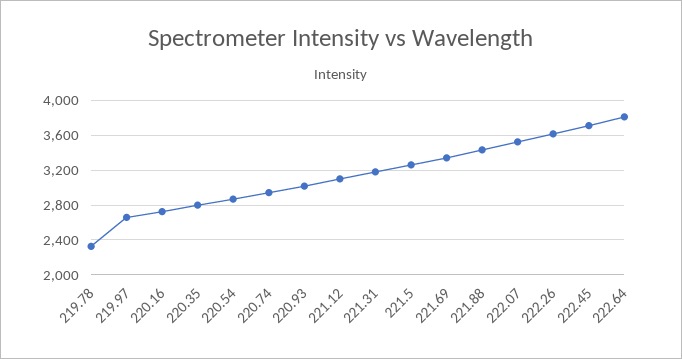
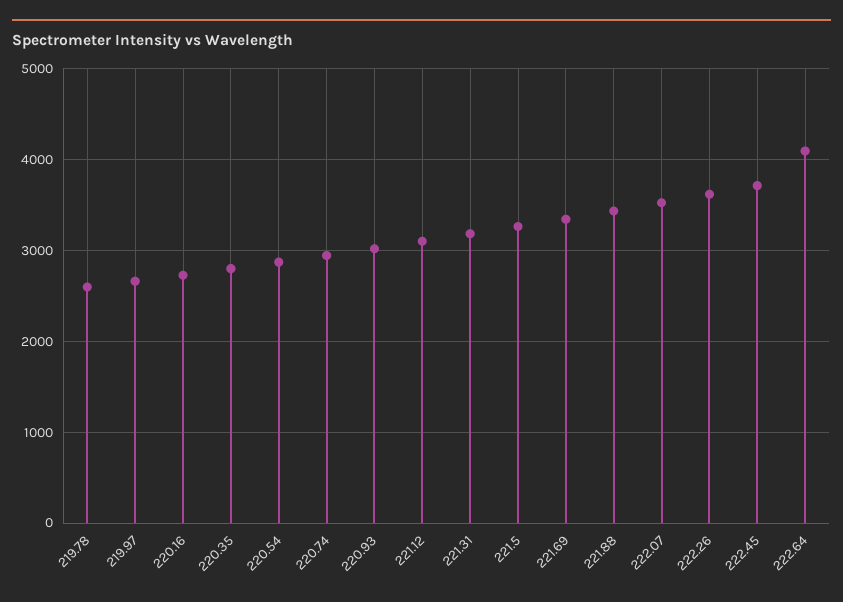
219.78: 2300 -> 2600
222.64: 3800 -> 4100

